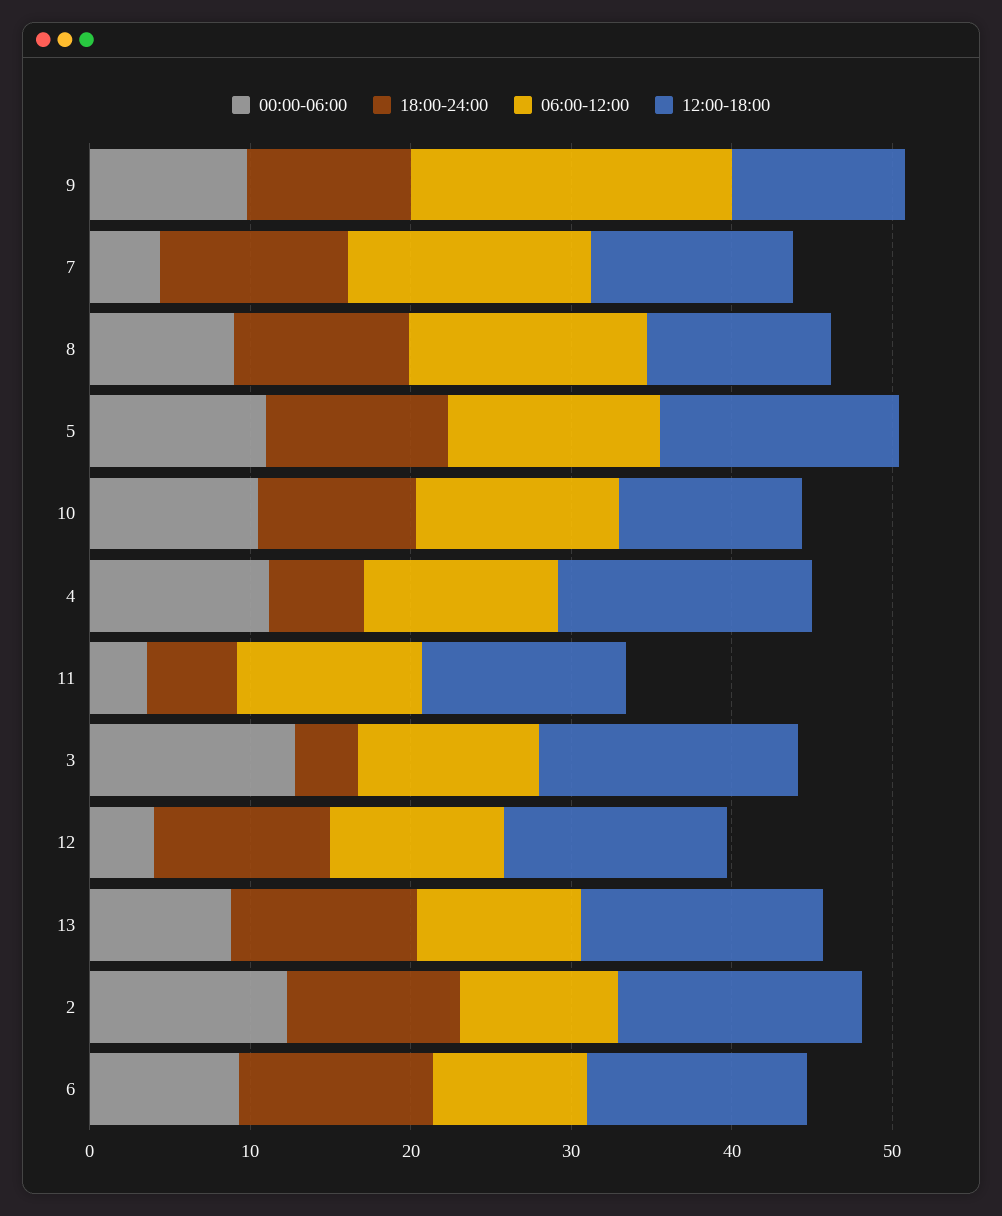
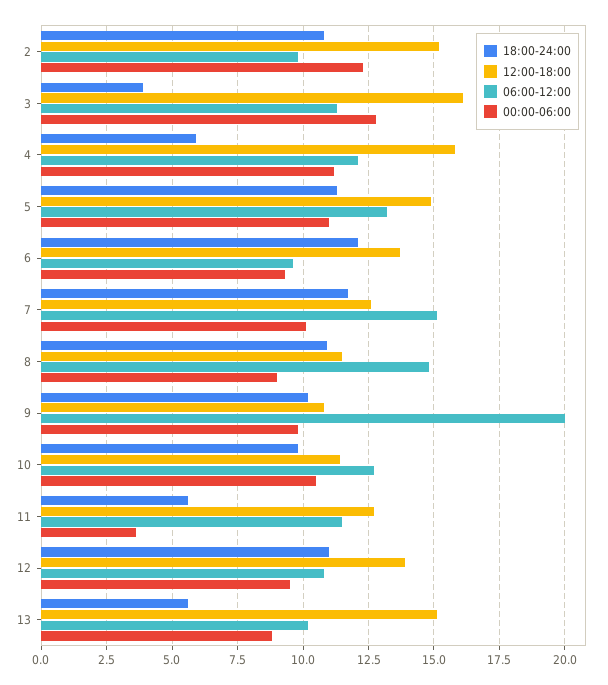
00:00-06:00, 7: 4 -> 10
00:00-06:00, 12: 4 -> 9.5
18:00-24:00, 13: 12 -> 5.5

